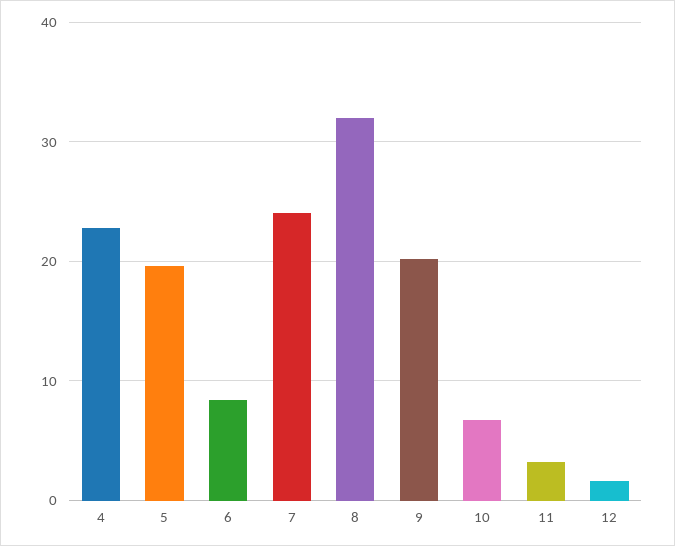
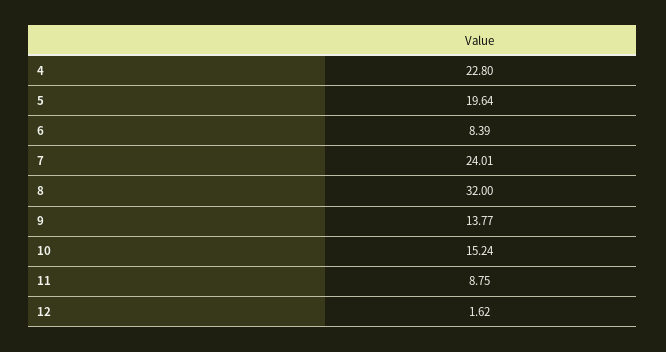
9: 20 -> 13.77
10: 7 -> 15.24
11: 3 -> 8.75

